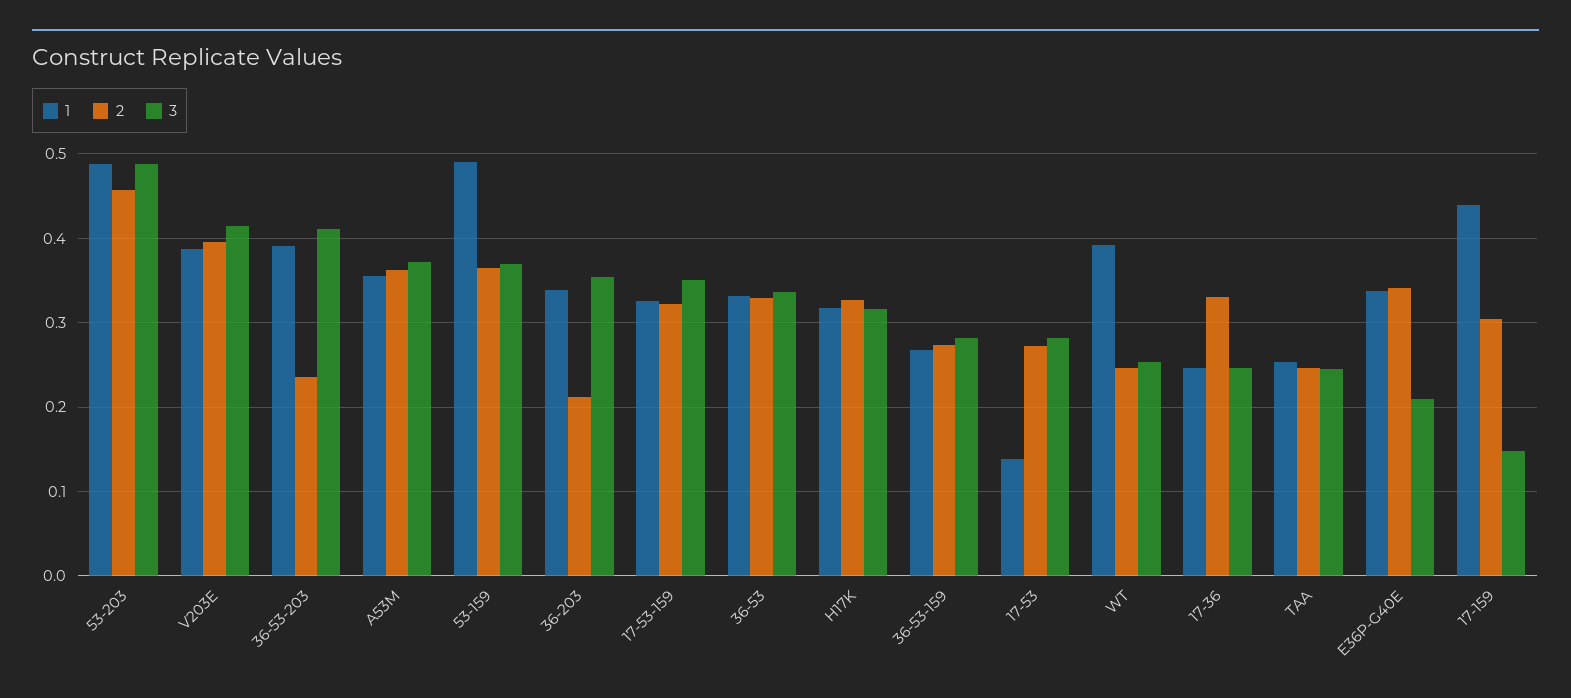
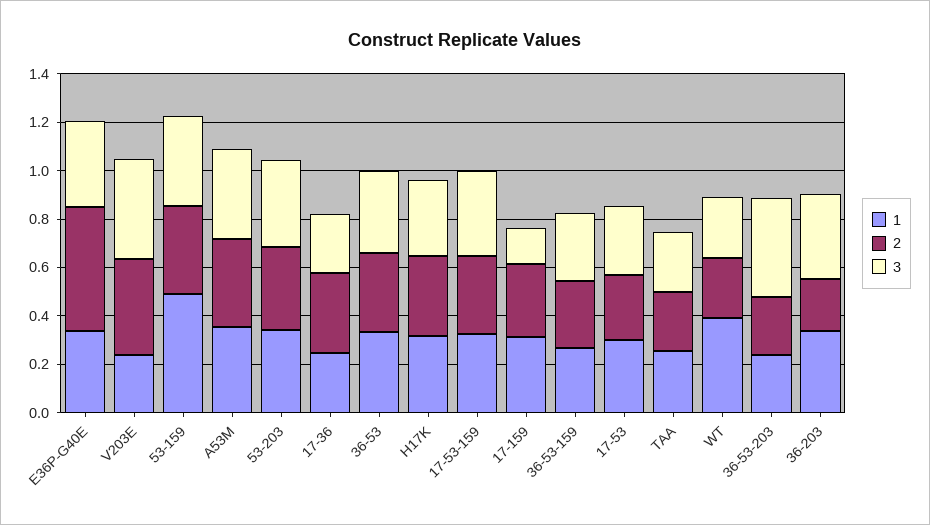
1, 53-203: 0.49 -> 0.35
2, 53-203: 0.46 -> 0.35
3, 53-203: 0.49 -> 0.35
1, V203E: 0.39 -> 0.25
1, 36-53-203: 0.39 -> 0.25
1, 17-53: 0.14 -> 0.3
2, E36P-G40E: 0.34 -> 0.5
3, E36P-G40E: 0.21 -> 0.35
1, 17-159: 0.44 -> 0.3

